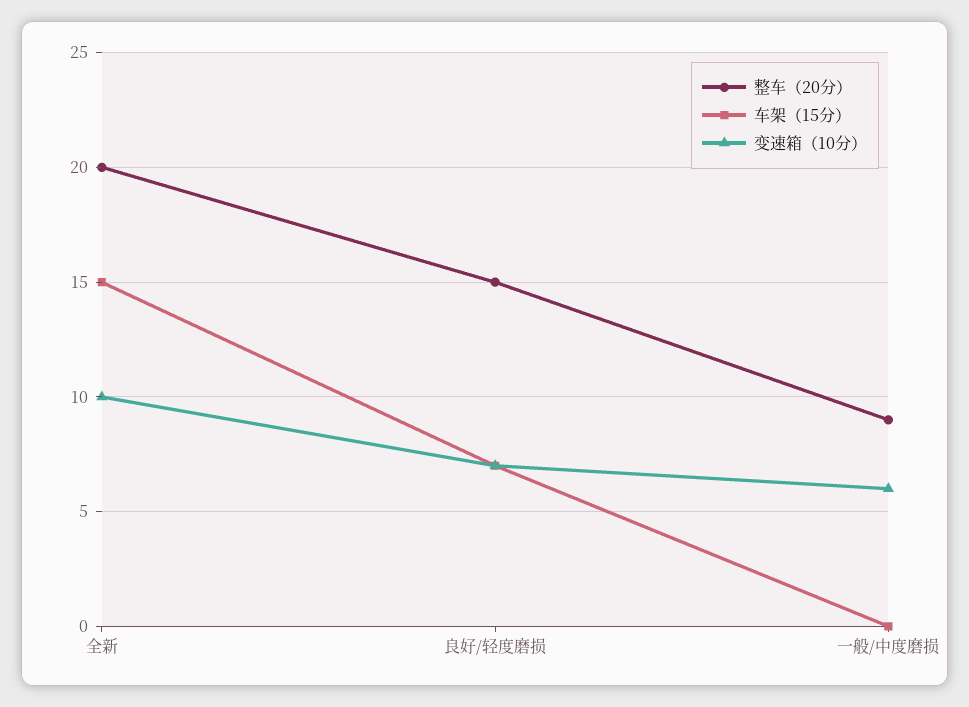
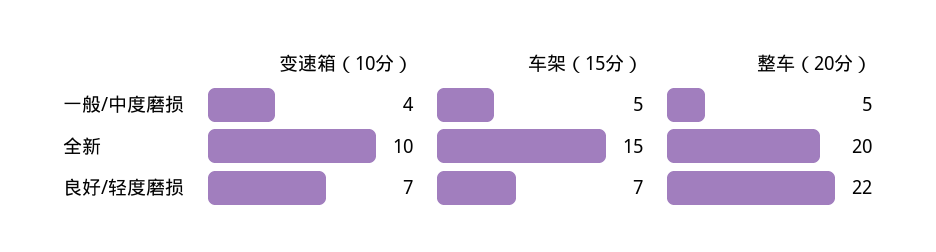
整车（20分）, 良好/轻度磨损: 15 -> 22
整车（20分）, 一般/中度磨损: 9 -> 5
车架（15分）, 一般/中度磨损: 0 -> 5
变速箱（10分）, 一般/中度磨损: 6 -> 4

